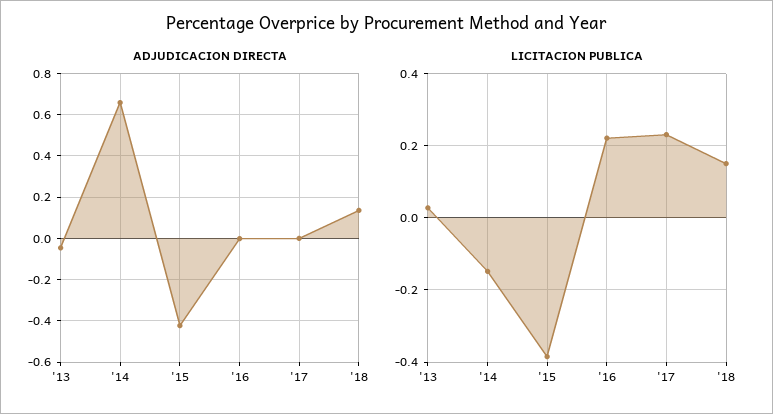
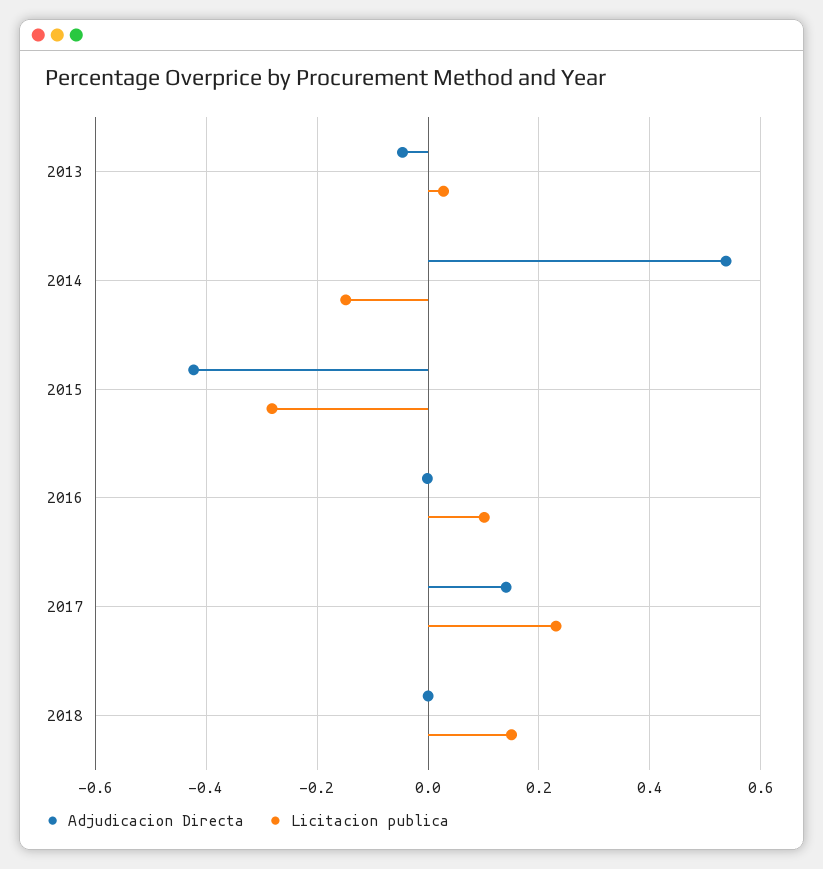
ADJUDICACION DIRECTA, '14: 0.65 -> 0.54
ADJUDICACION DIRECTA, '17: 0 -> 0.14
ADJUDICACION DIRECTA, '18: 0.15 -> 0
LICITACION PUBLICA, '15: -0.38 -> -0.28
LICITACION PUBLICA, '16: 0.22 -> 0.1

